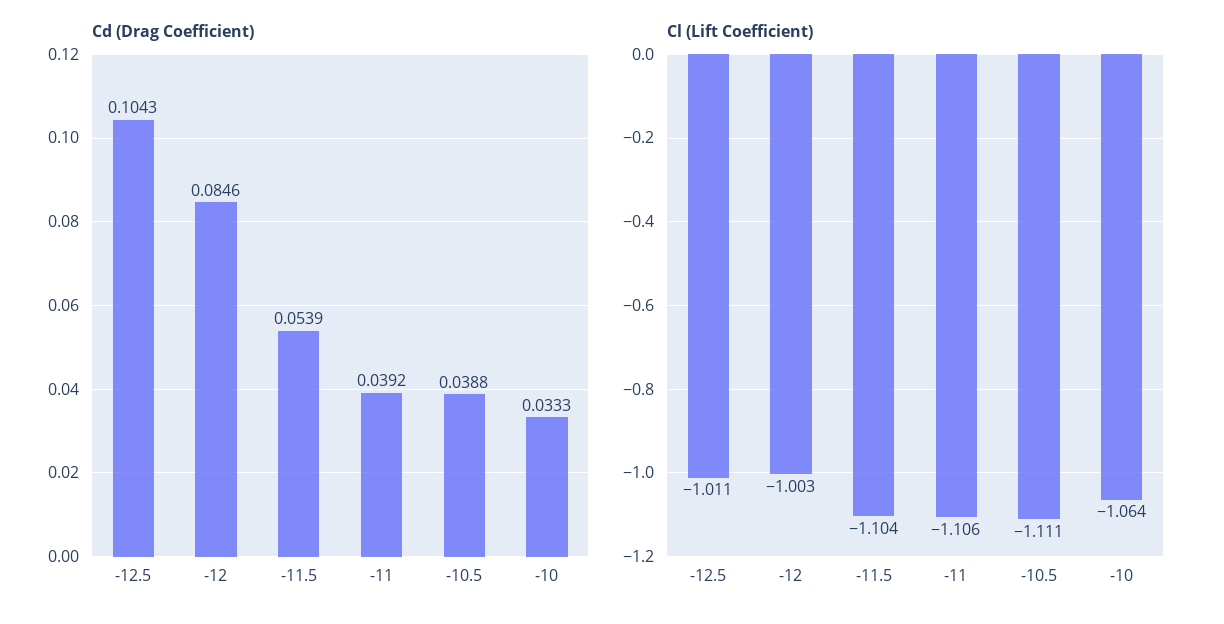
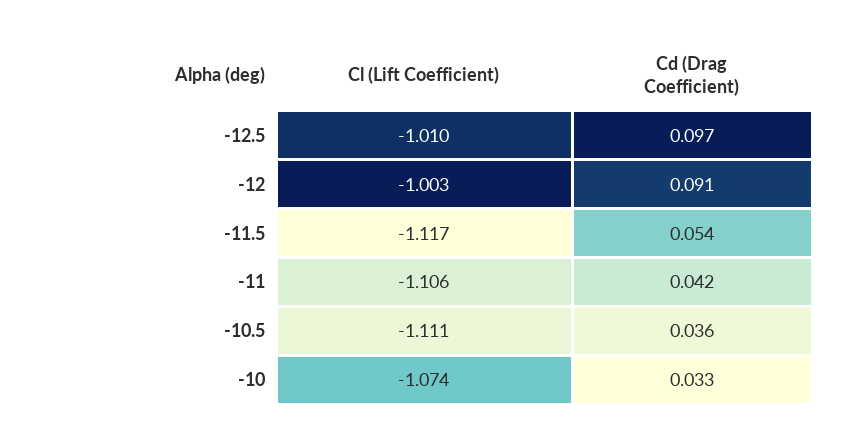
Cd (Drag Coefficient), -12.5: 0.1043 -> 0.097
Cd (Drag Coefficient), -12: 0.0846 -> 0.091
Cd (Drag Coefficient), -11: 0.0392 -> 0.042
Cd (Drag Coefficient), -10.5: 0.0388 -> 0.036
Cl (Lift Coefficient), -12.5: -1.011 -> -1.01
Cl (Lift Coefficient), -11.5: -1.104 -> -1.117
Cl (Lift Coefficient), -10: -1.064 -> -1.074

